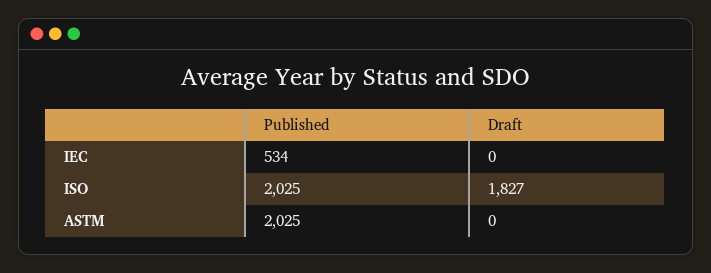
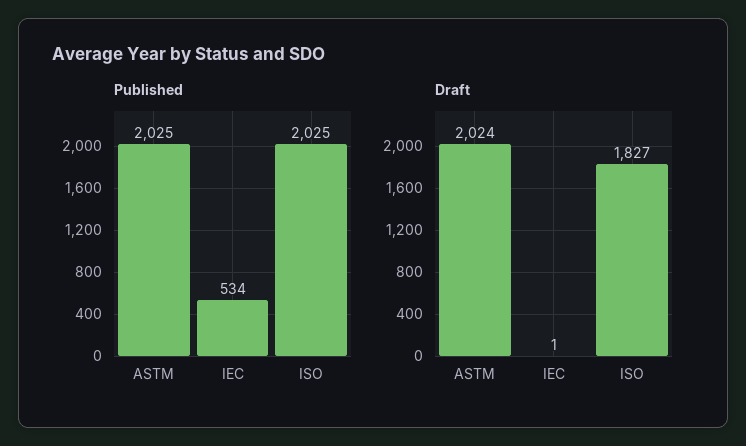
Draft, IEC: 0 -> 1
Draft, ASTM: 0 -> 2024

